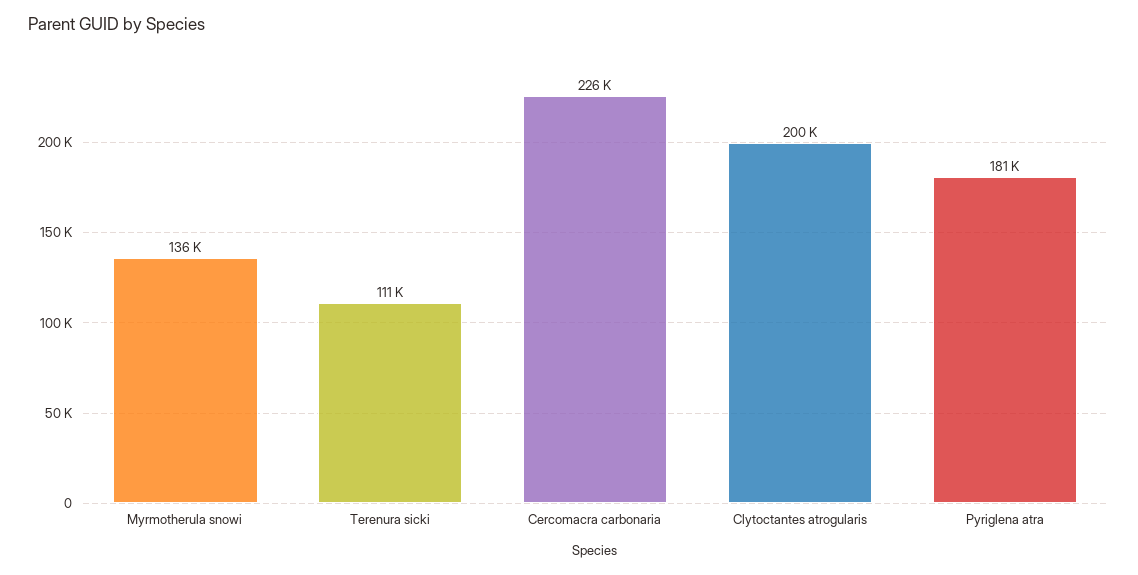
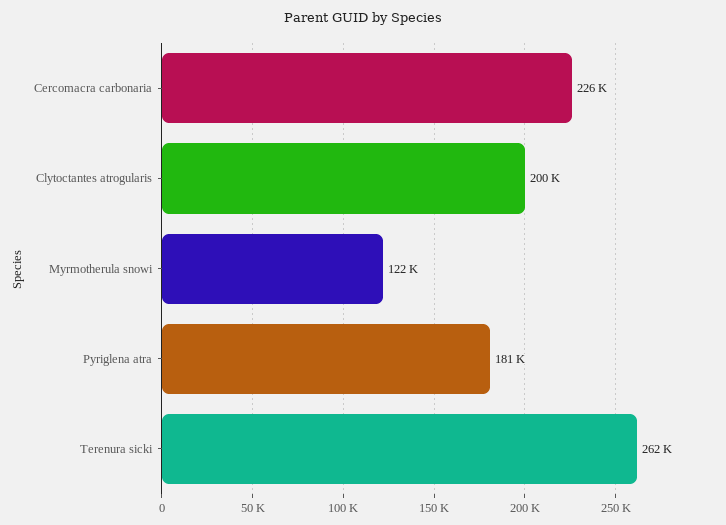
Myrmotherula snowi: 136000 -> 122000
Terenura sicki: 111000 -> 262000

